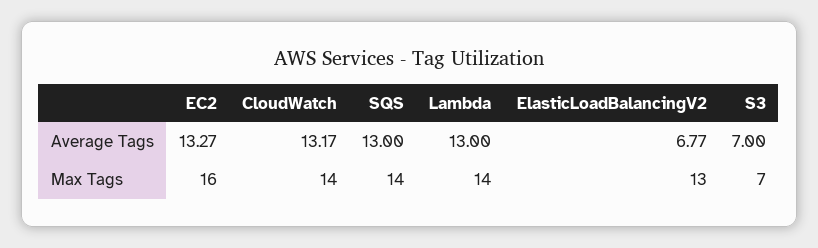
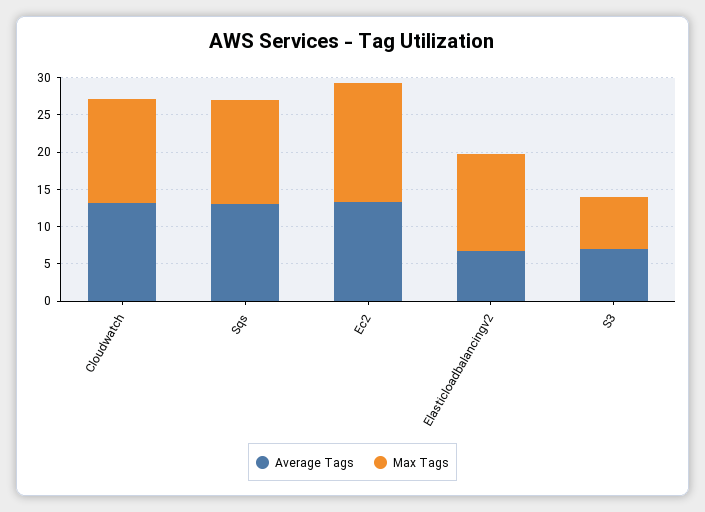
Average Tags, Lambda: 13 -> none
Max Tags, Lambda: 14 -> none

